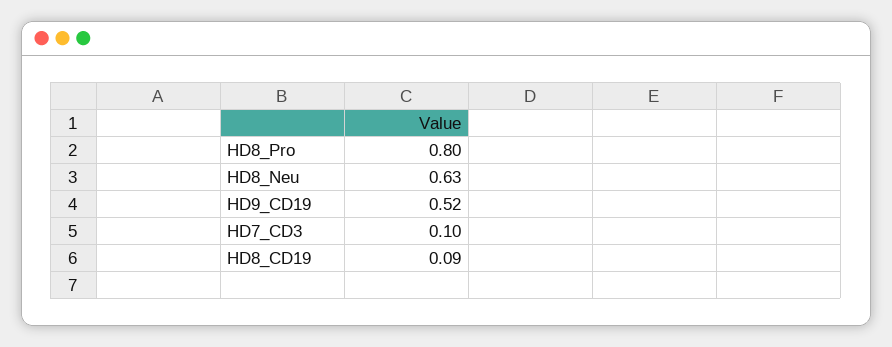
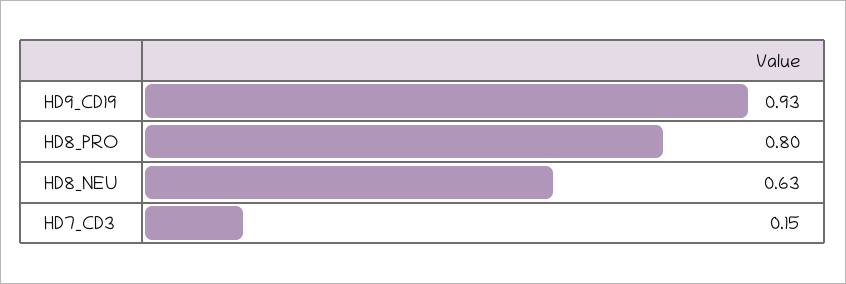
HD9_CD19: 0.52 -> 0.93
HD7_CD3: 0.1 -> 0.15
HD8_CD19: 0.09 -> none

